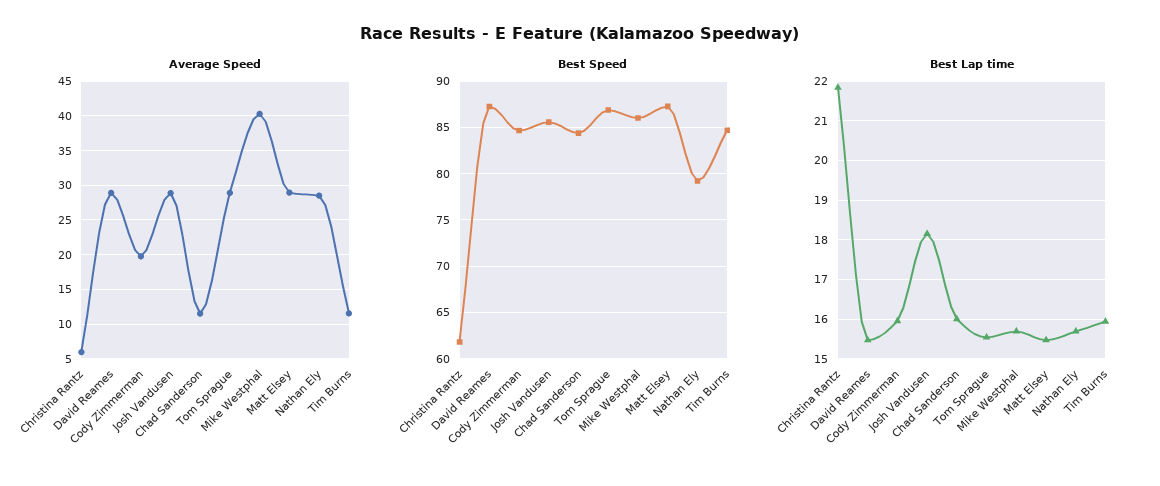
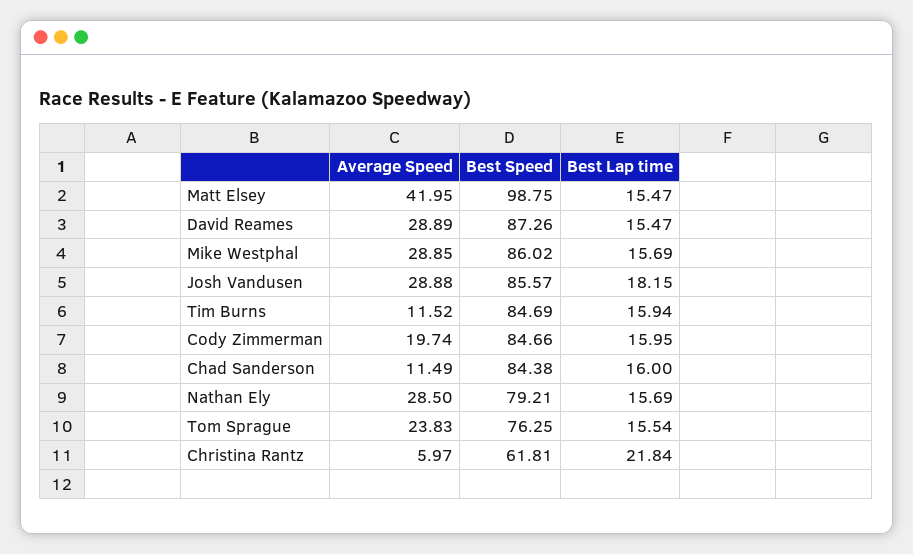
Average Speed, Tom Sprague: 29 -> 23.83
Average Speed, Mike Westphal: 40 -> 28.85
Average Speed, Matt Elsey: 29 -> 41.95
Best Speed, Tom Sprague: 87 -> 76.25
Best Speed, Matt Elsey: 87 -> 98.75

